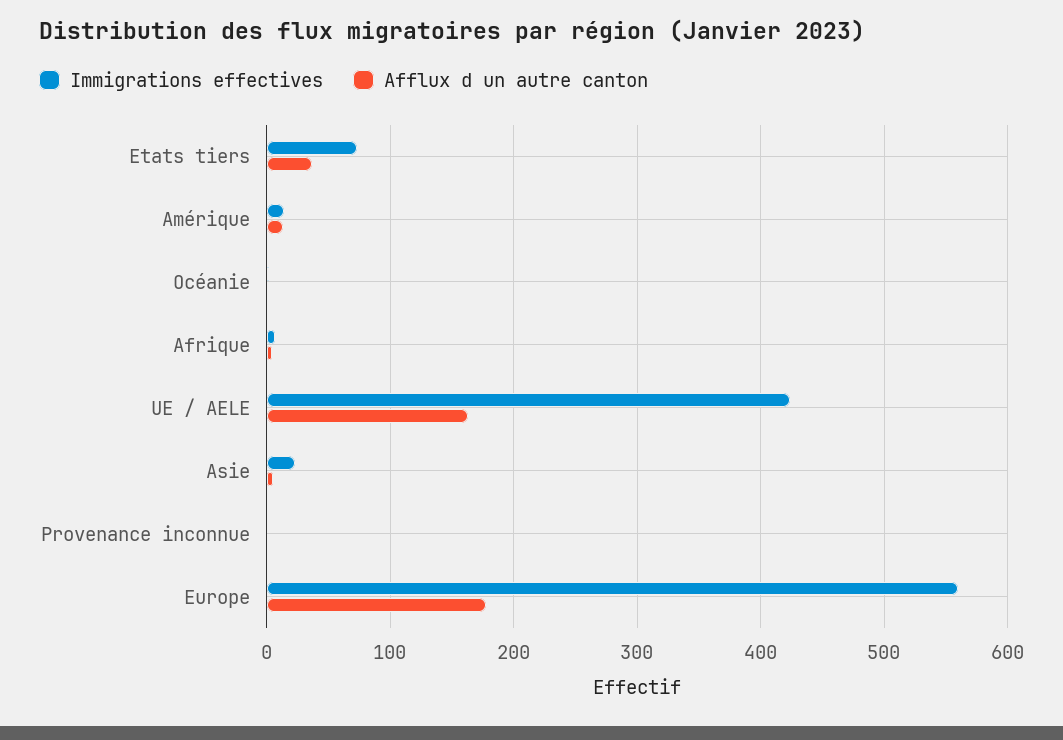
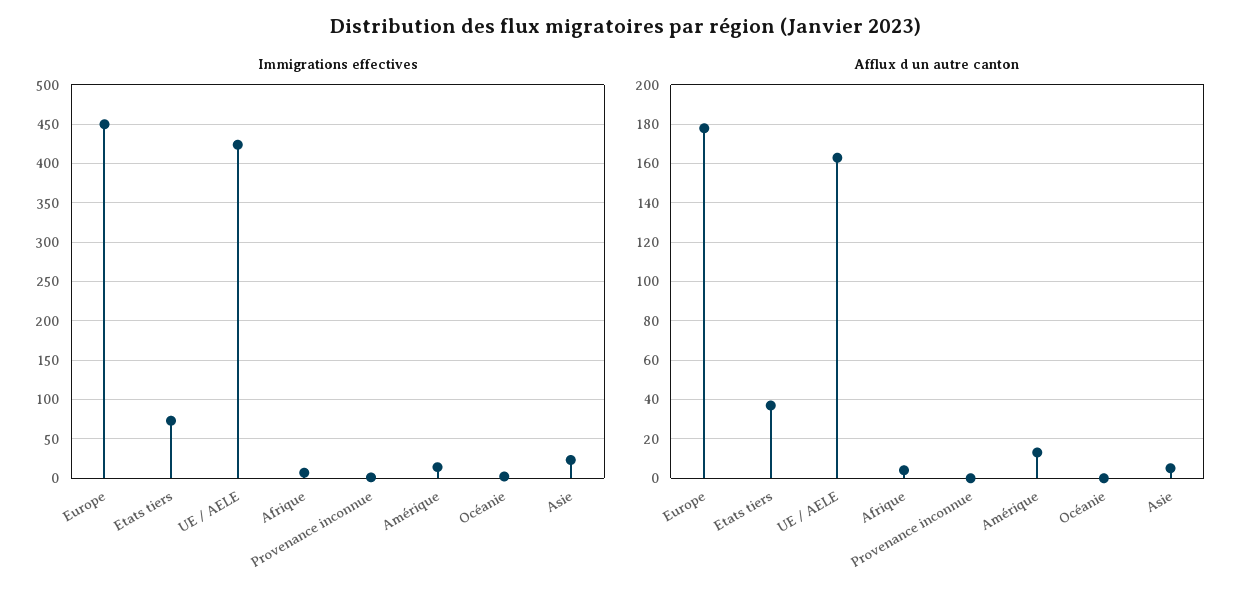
Immigrations effectives, Europe: 560 -> 450

